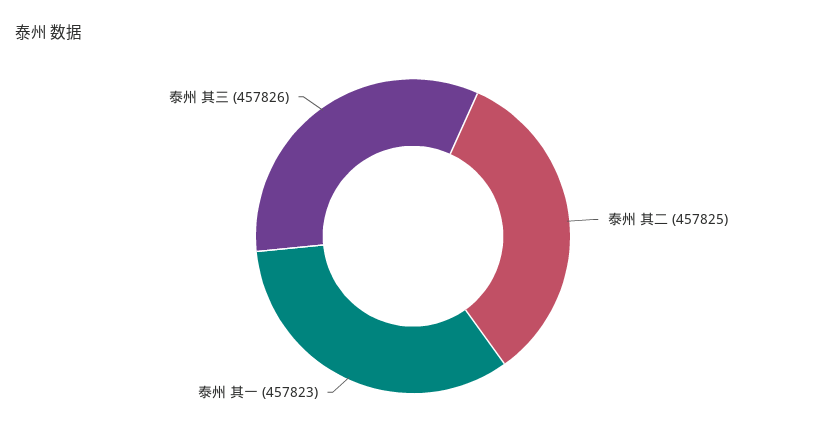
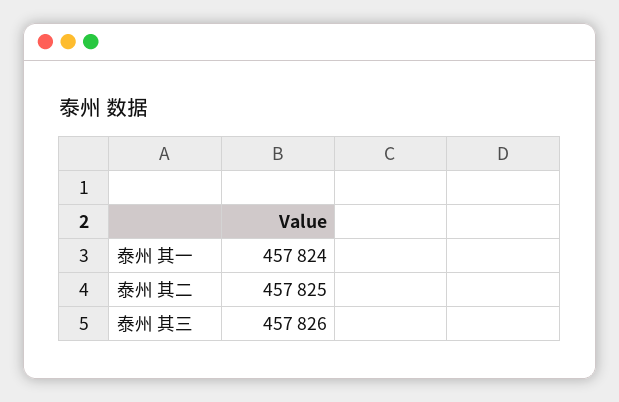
泰州 其一: 457823 -> 457824

